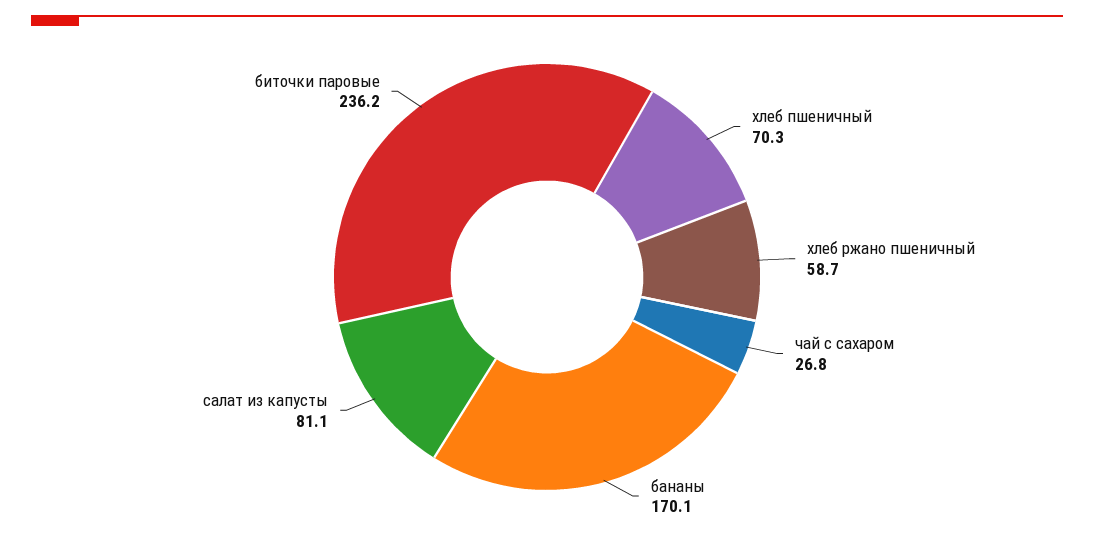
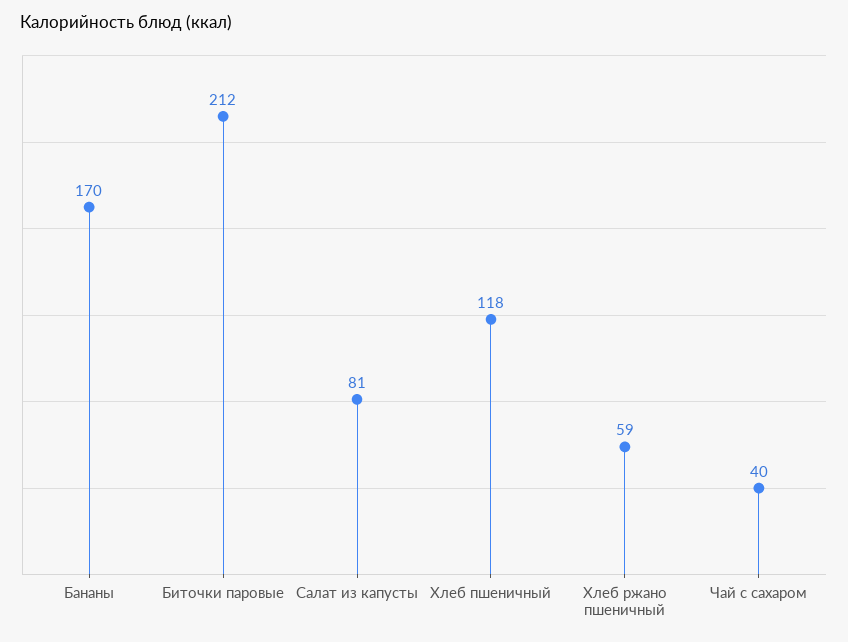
хлеб пшеничный: 70.3 -> 118
чай с сахаром: 26.8 -> 40
биточки паровые: 236.2 -> 212

